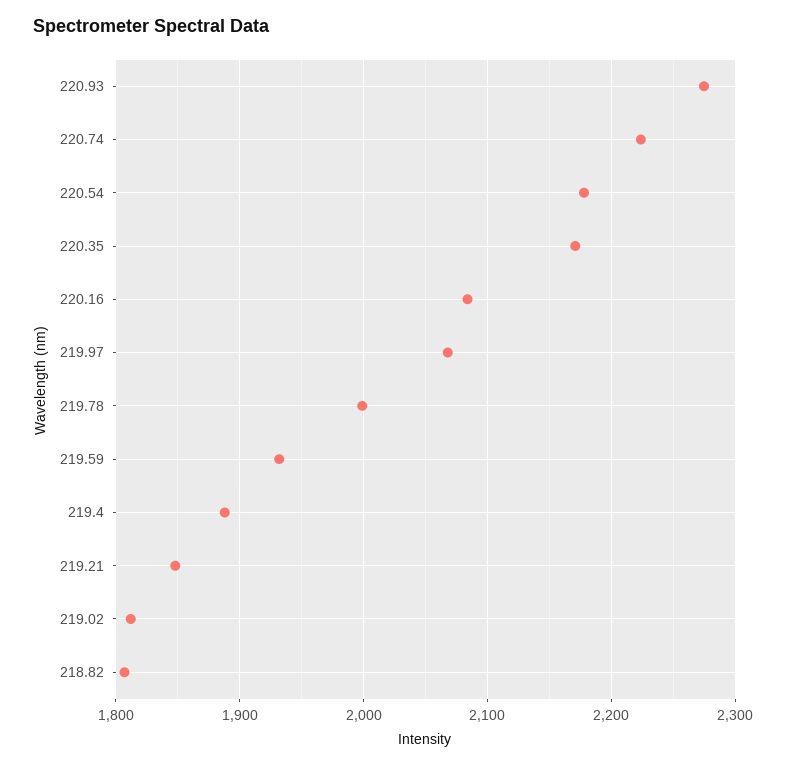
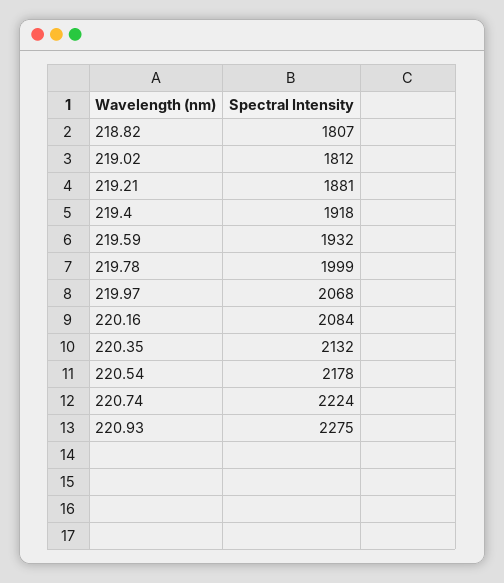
220.35: 2170 -> 2132
219.4: 1890 -> 1918
219.21: 1850 -> 1881

